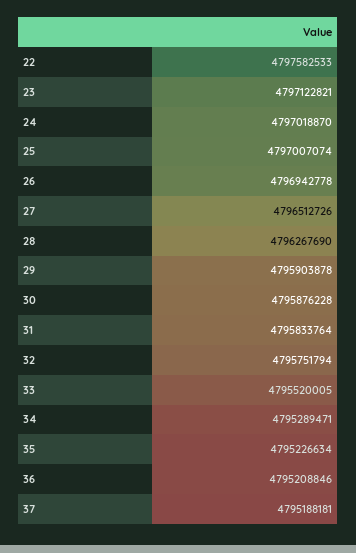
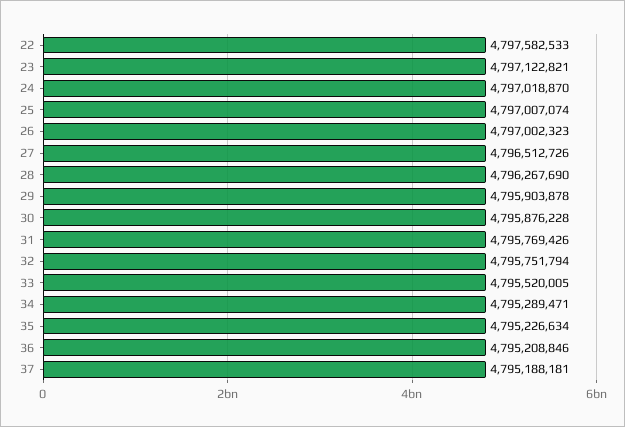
26: 4796942778 -> 4797002323
31: 4795833764 -> 4795769426

